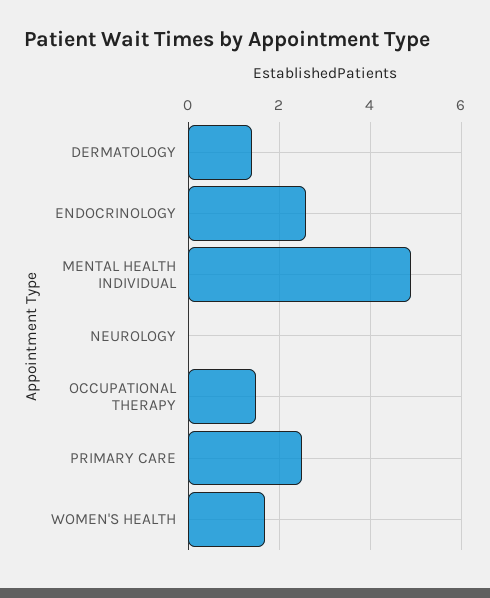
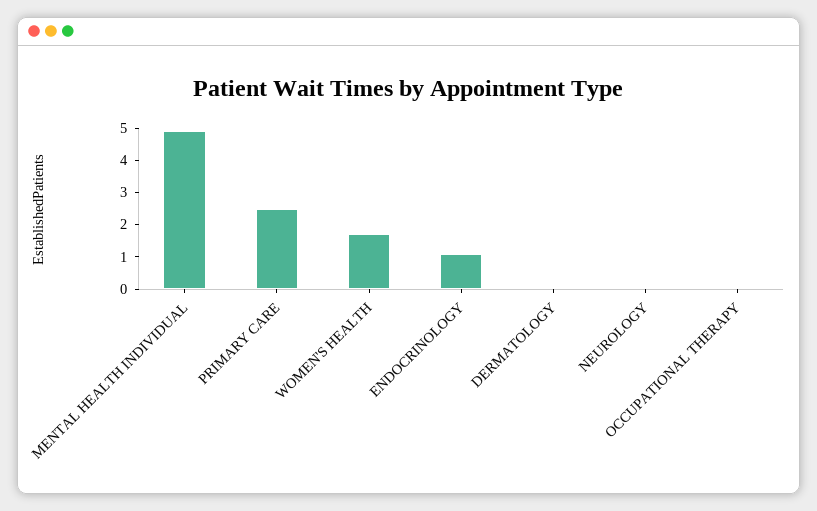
DERMATOLOGY: 1.5 -> 0
ENDOCRINOLOGY: 2.5 -> 1
OCCUPATIONAL THERAPY: 1.5 -> 0

